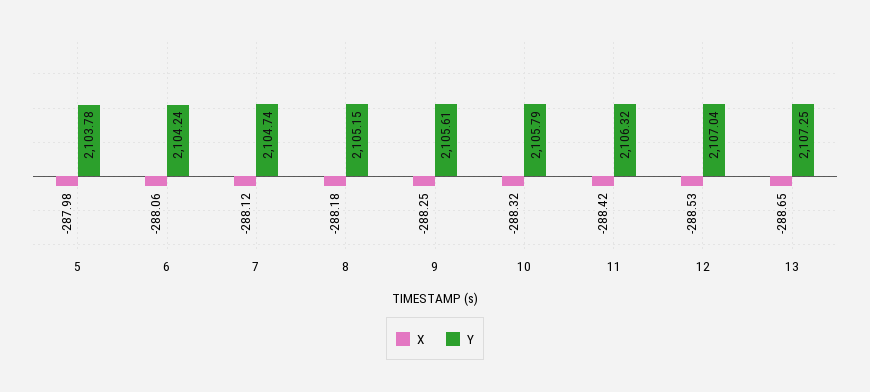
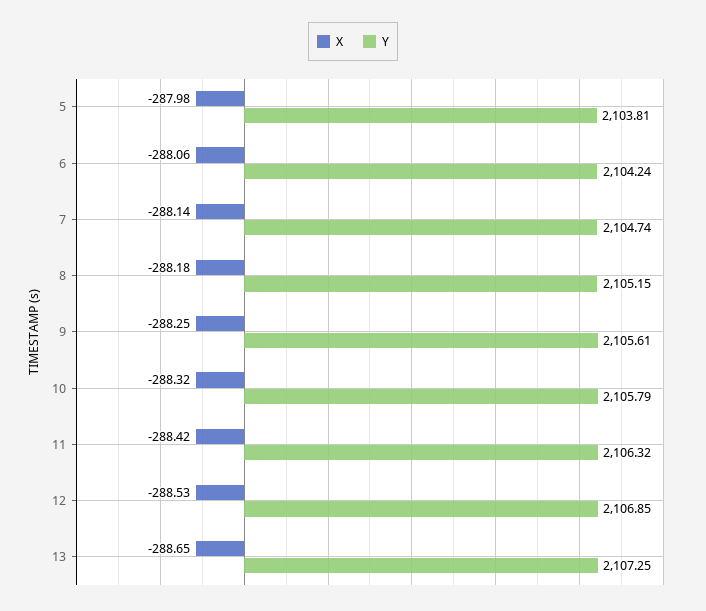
Y, 5: 2103.78 -> 2103.81
X, 7: -288.12 -> -288.14
Y, 12: 2107.04 -> 2106.85

